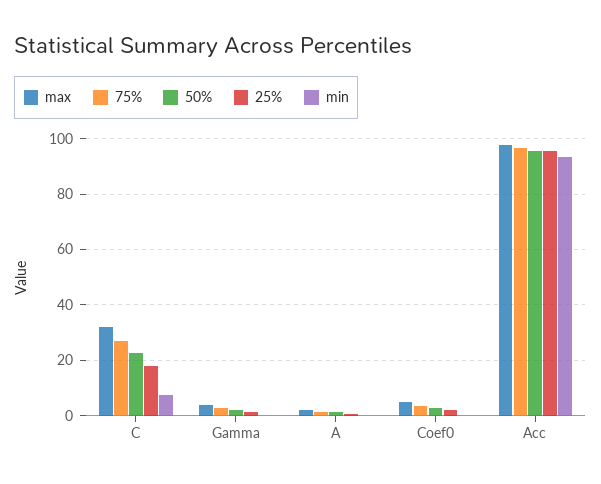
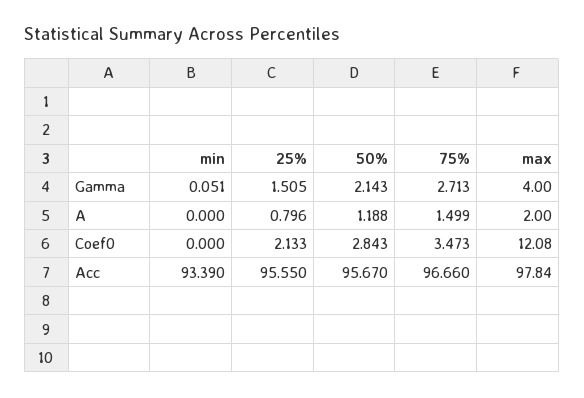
max, C: 32.5 -> none
75%, C: 27.5 -> none
50%, C: 22.5 -> none
25%, C: 17.5 -> none
min, C: 7.5 -> none
max, Coef0: 5 -> 12.08

